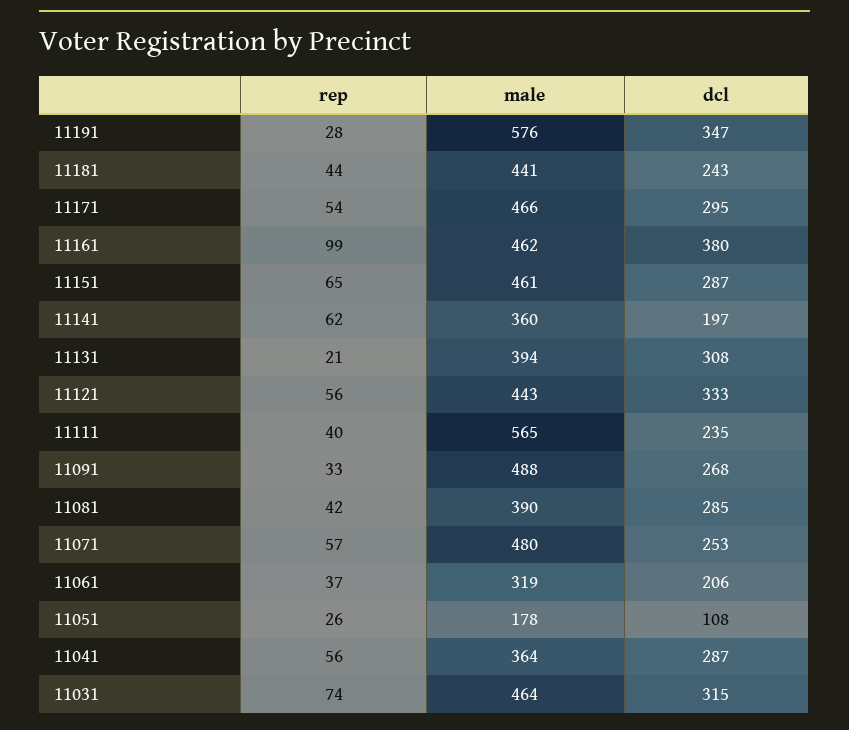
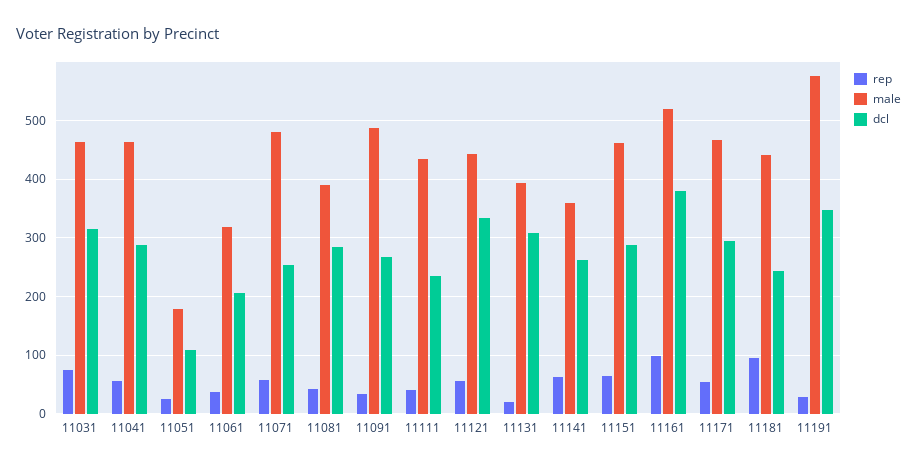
rep, 11181: 44 -> 100
male, 11161: 462 -> 520
dcl, 11141: 197 -> 260
male, 11111: 565 -> 440
male, 11041: 364 -> 460

